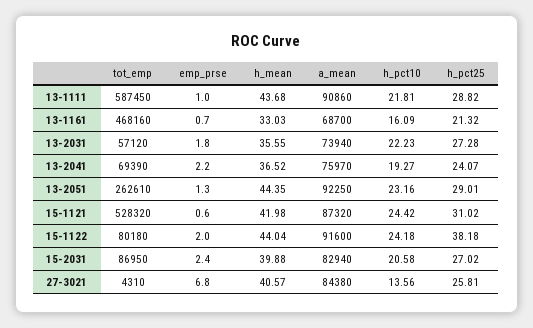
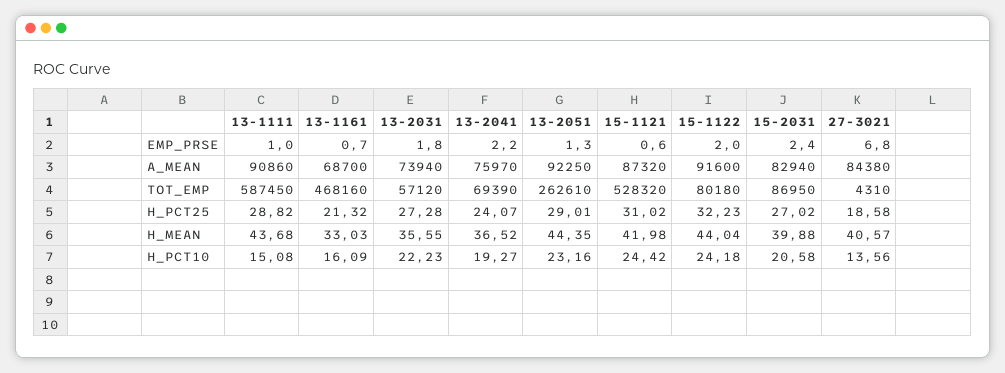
h_pct10, 13-1111: 21.81 -> 15.08
h_pct25, 15-1122: 38.18 -> 32.23
h_pct25, 27-3021: 25.81 -> 18.58

